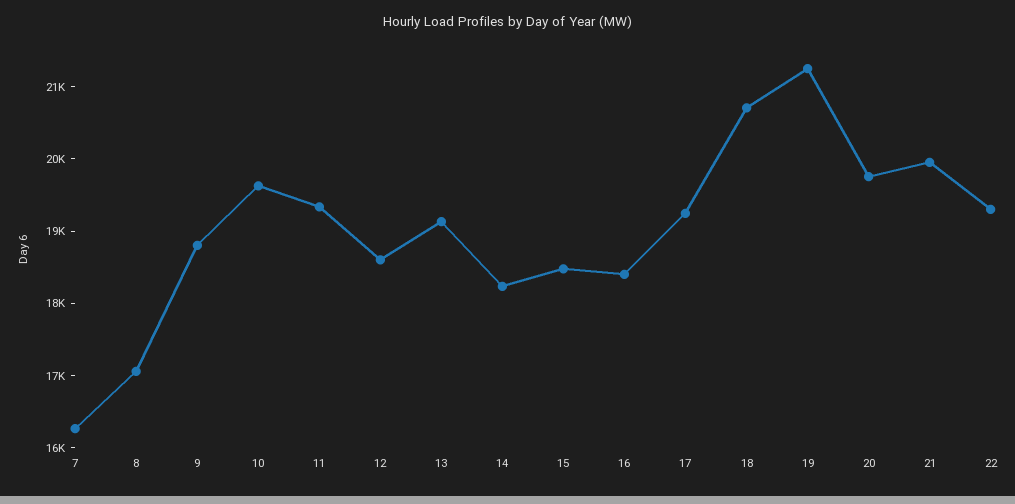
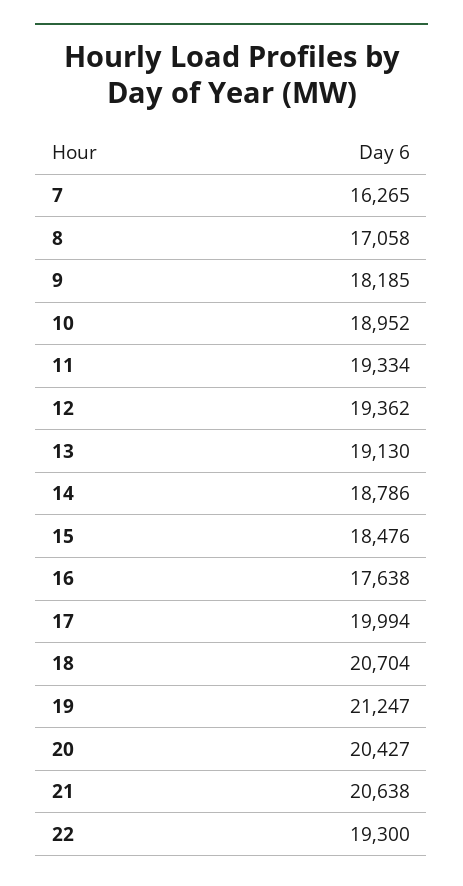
9: 18800 -> 18185
10: 19600 -> 18952
12: 18600 -> 19362
14: 18200 -> 18786
16: 18400 -> 17638
17: 19200 -> 19994
20: 19800 -> 20427
21: 20000 -> 20638

